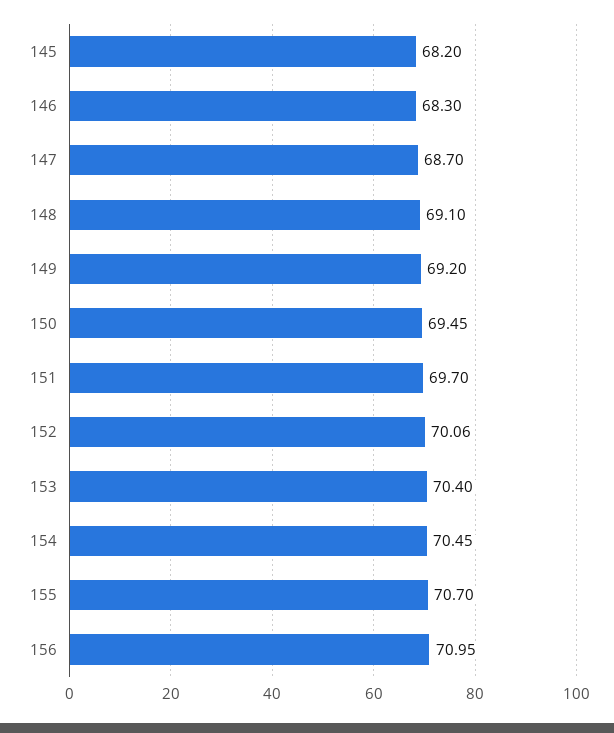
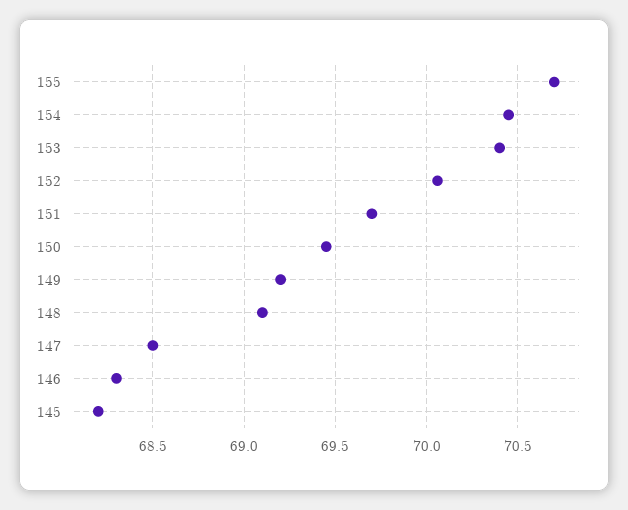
147: 68.7 -> 68.5
156: 70.95 -> none

